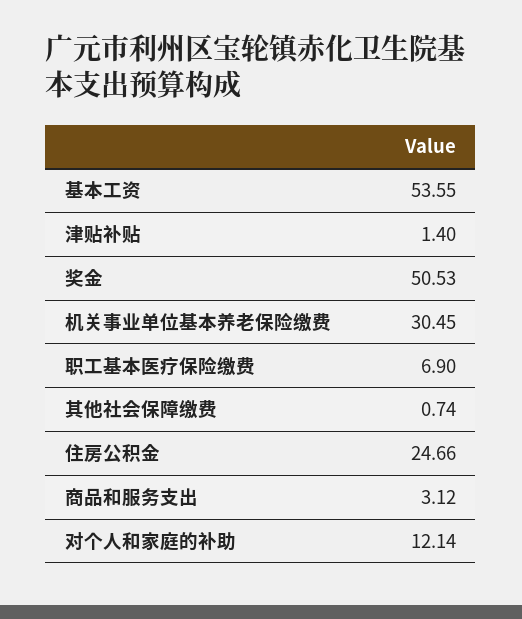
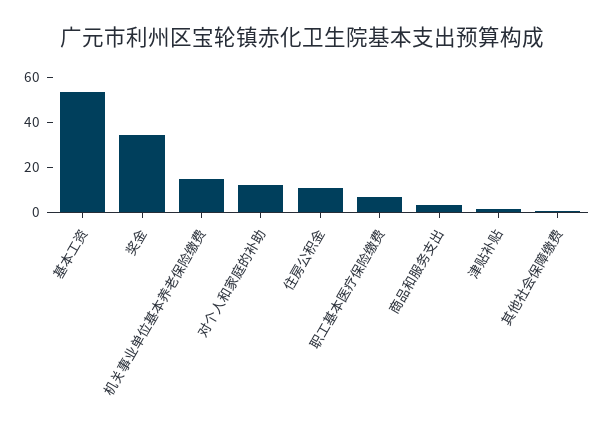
奖金: 50.53 -> 35
机关事业单位基本养老保险缴费: 30.45 -> 15
住房公积金: 24.66 -> 10

